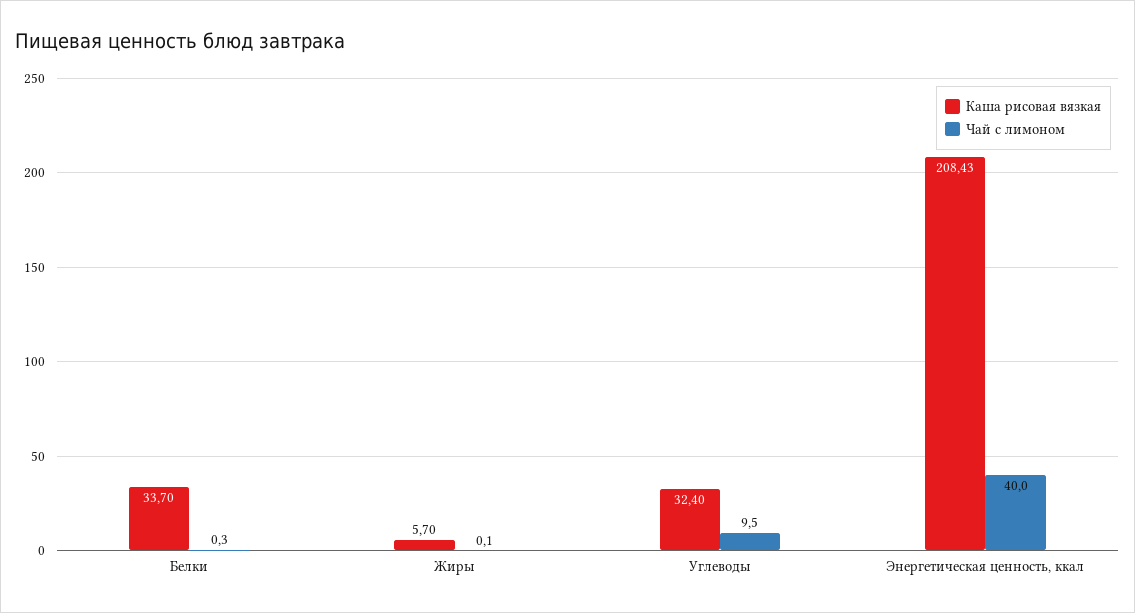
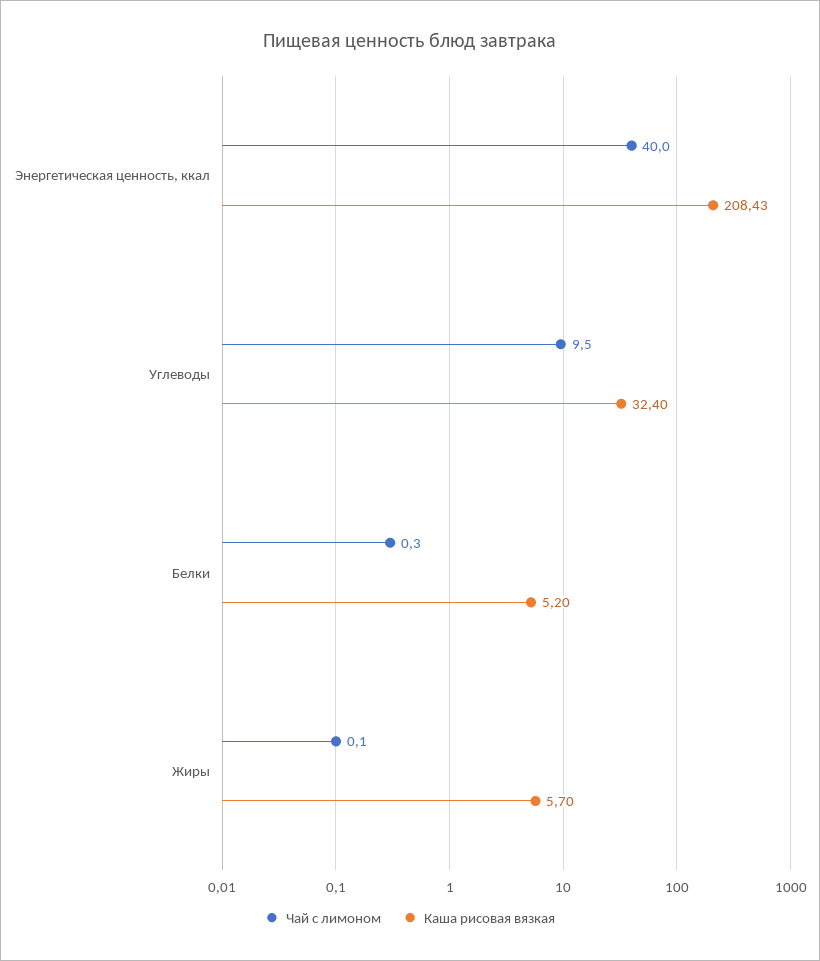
Каша рисовая вязкая, Белки: 33.7 -> 5.2

